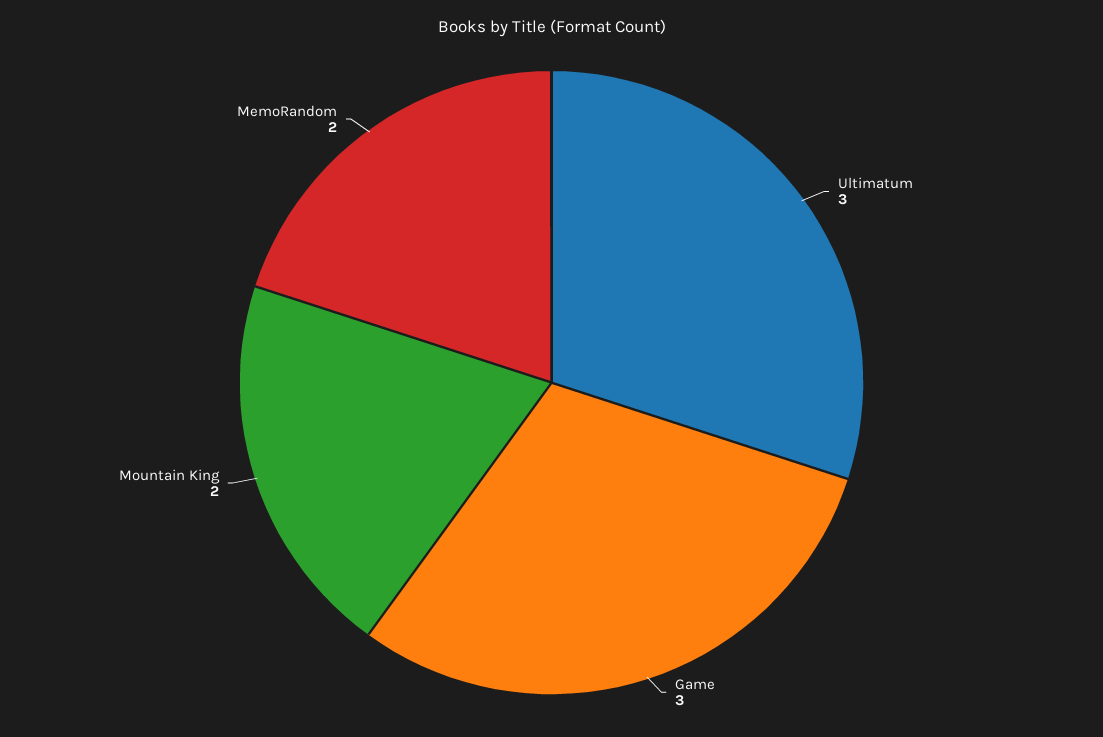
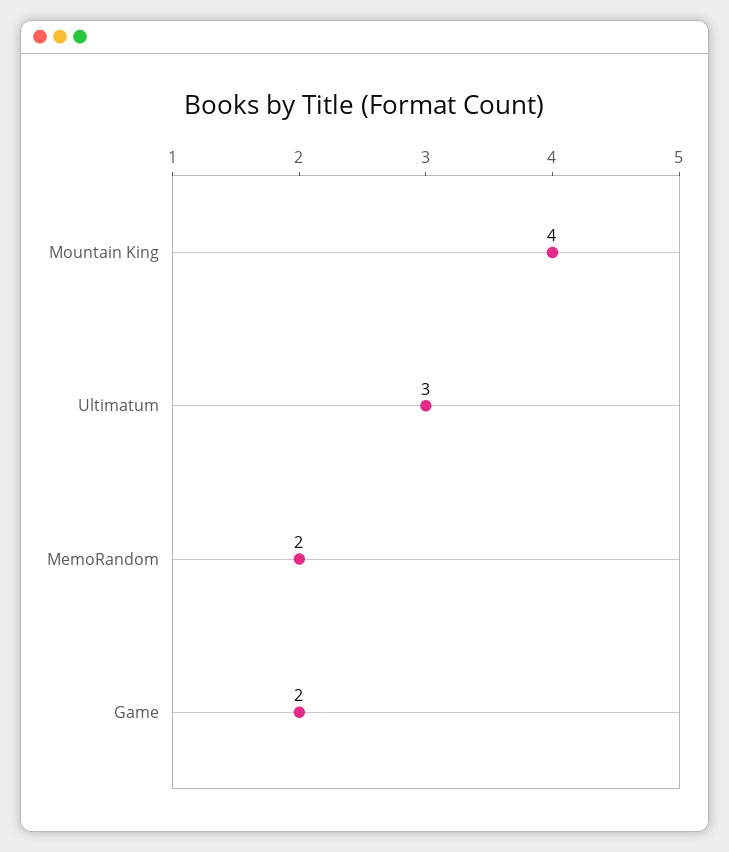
Game: 3 -> 2
Mountain King: 2 -> 4

